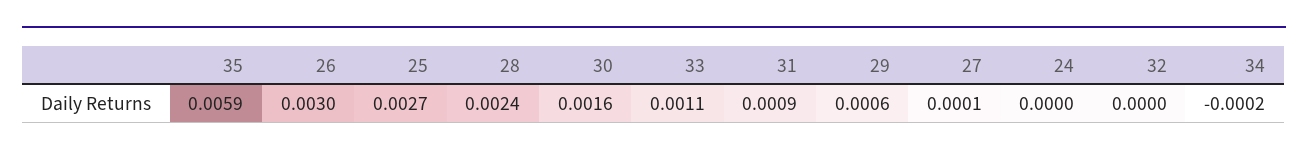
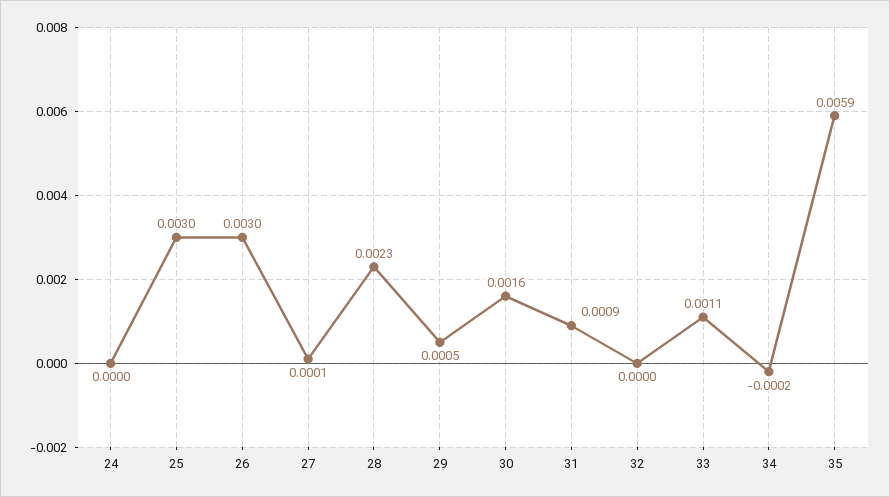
25: 0.0027 -> 0.003
28: 0.0024 -> 0.0023
29: 0.0006 -> 0.0005

